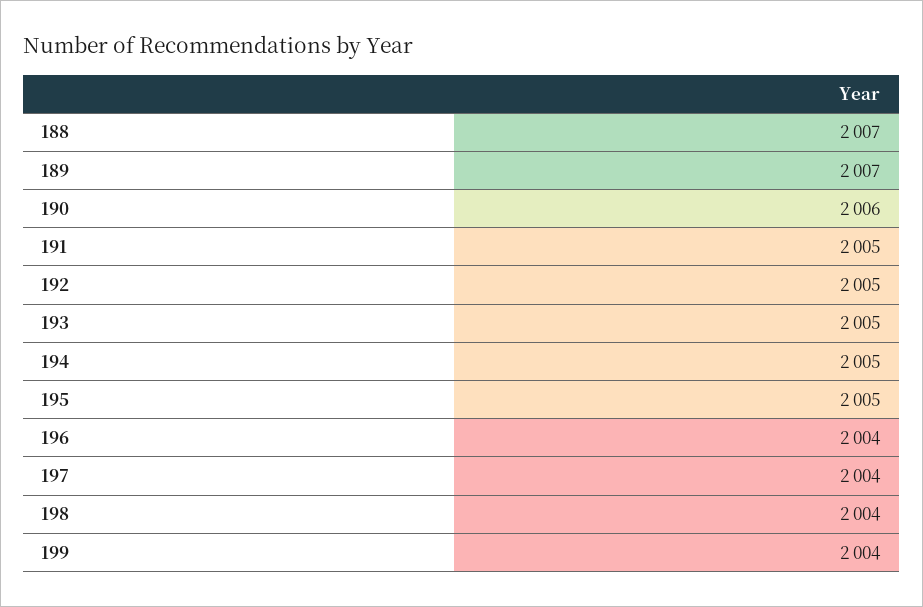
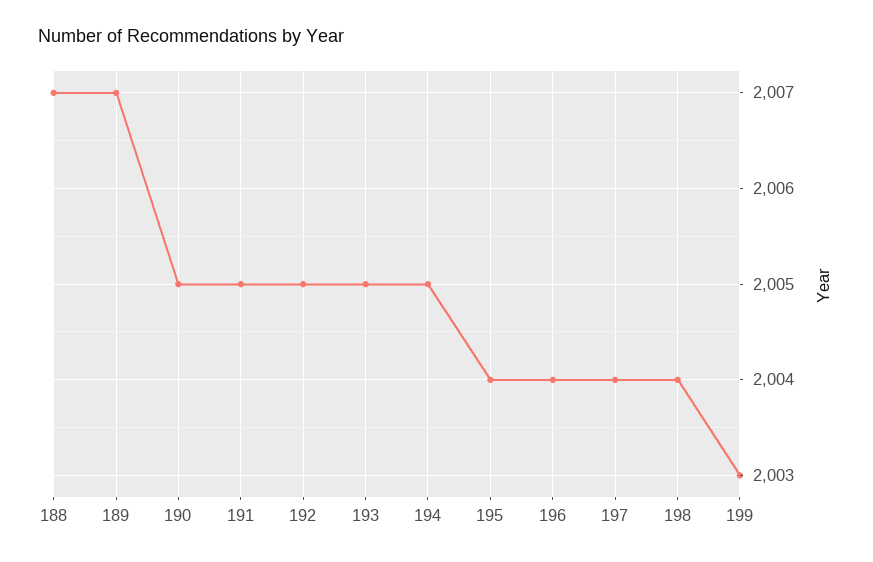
190: 2006 -> 2005
195: 2005 -> 2004
199: 2004 -> 2003

